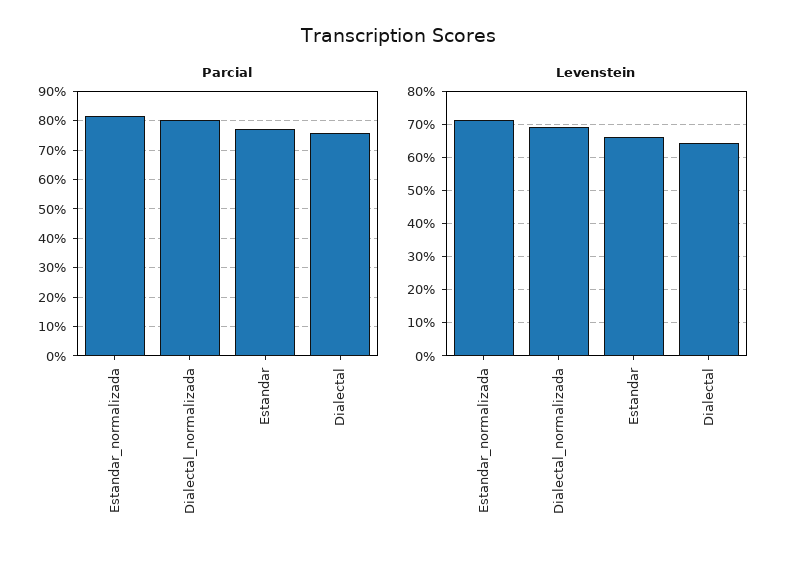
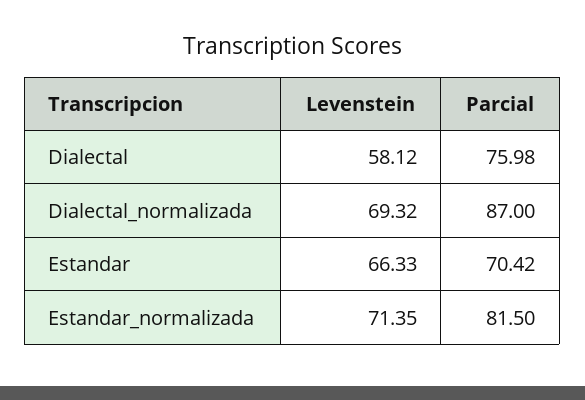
Parcial, Dialectal_normalizada: 80 -> 87
Parcial, Estandar: 77.5 -> 70.42
Levenstein, Dialectal: 64 -> 58.12

